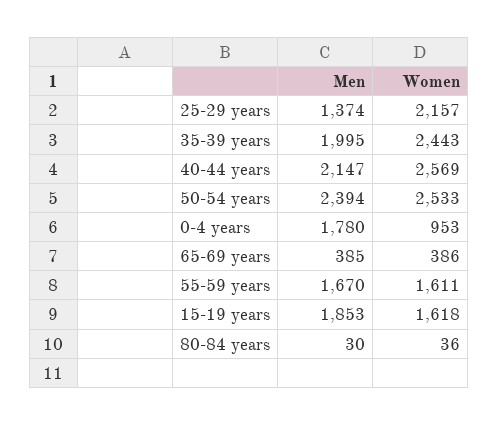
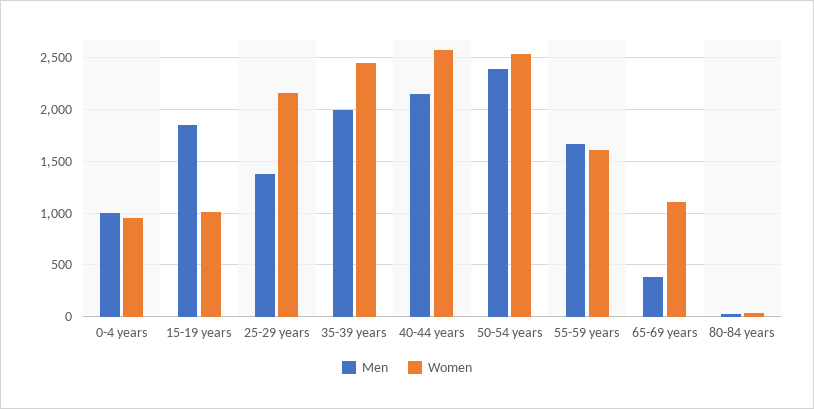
Men, 0-4 years: 1780 -> 1000
Women, 65-69 years: 386 -> 1100
Women, 15-19 years: 1618 -> 1000

